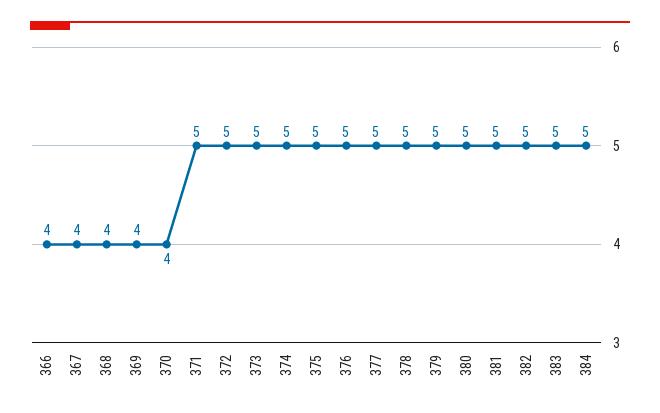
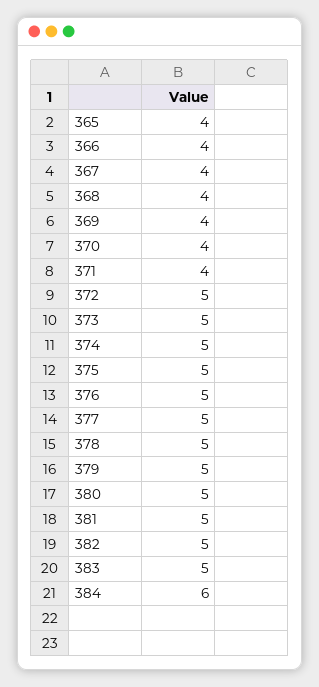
371: 5 -> 4
384: 5 -> 6
365: none -> 4

